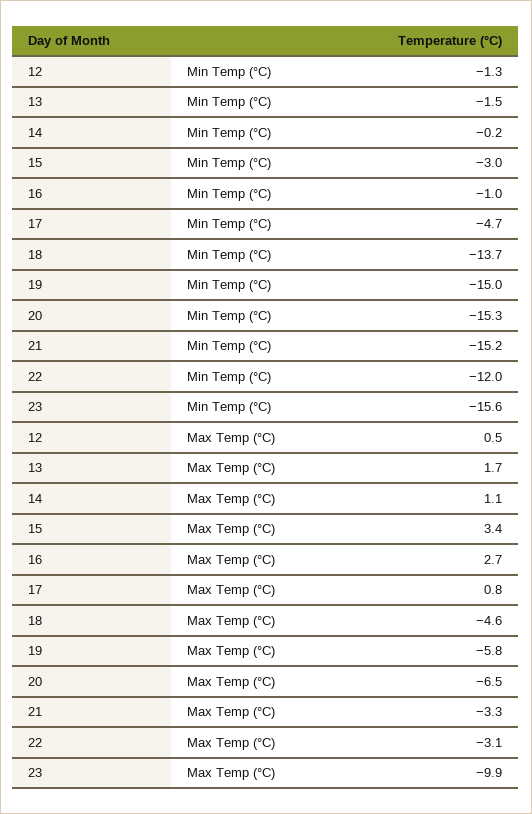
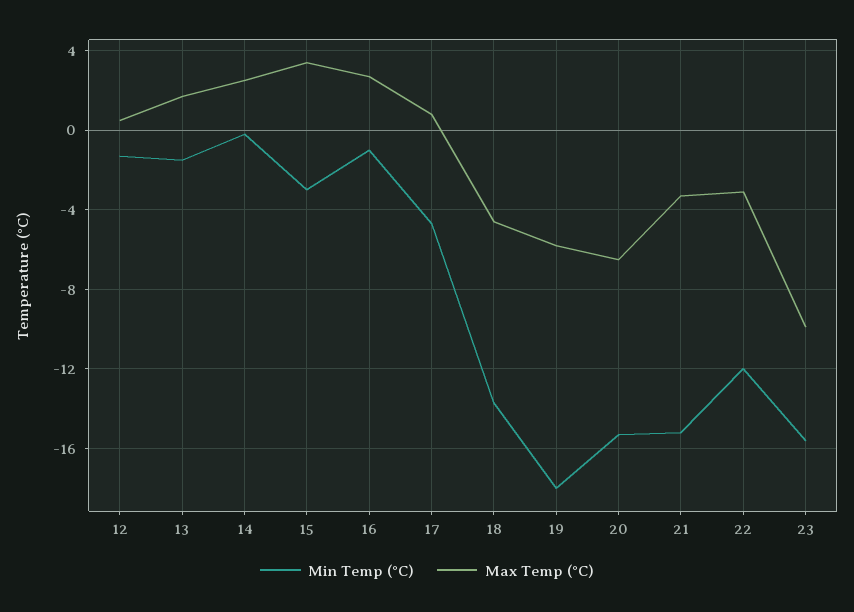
Min Temp (°C), 19: -15 -> -18
Max Temp (°C), 14: 1.1 -> 2.5

